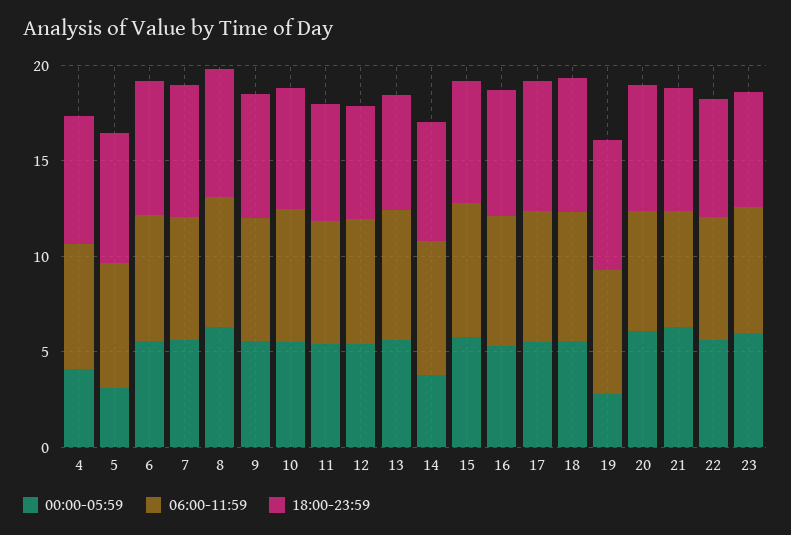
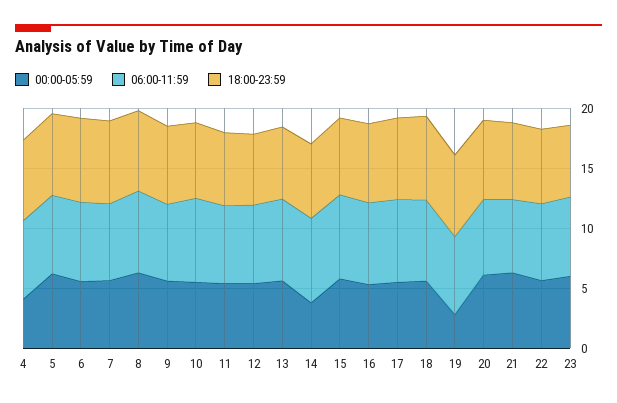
00:00-05:59, 5: 3 -> 6

